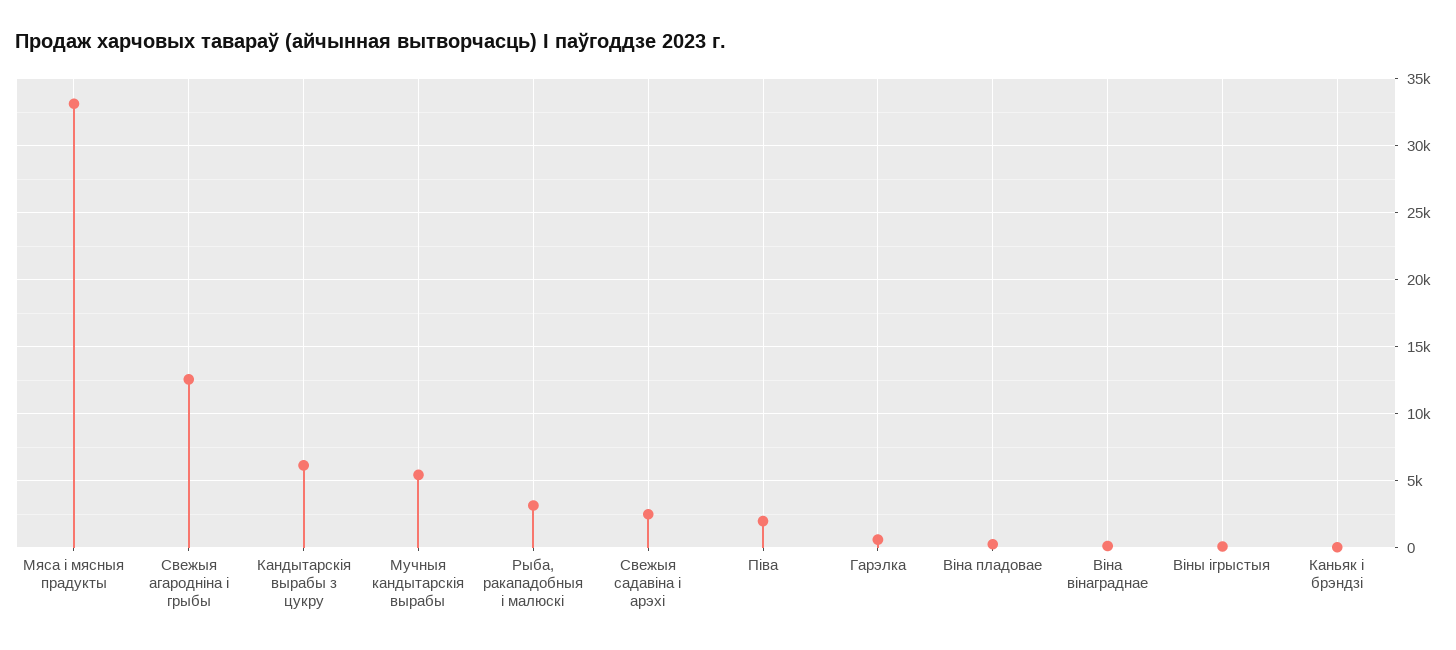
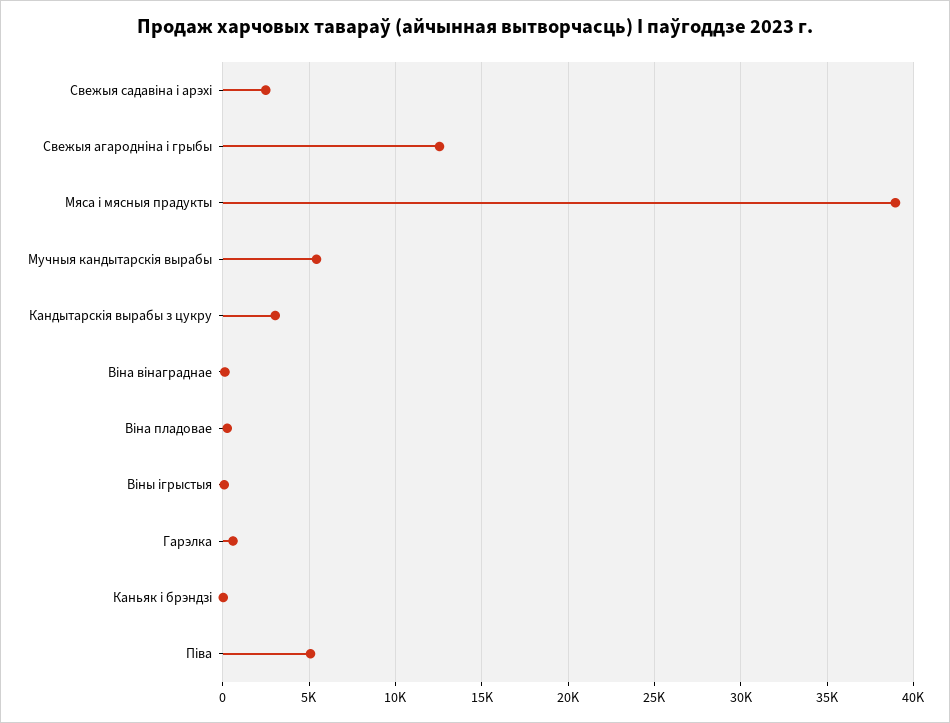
Мяса і мясныя прадукты: 33000 -> 39000
Кандытарскія вырабы з цукру: 6000 -> 3000
Рыба, ракападобныя і малюскі: 3000 -> none
Піва: 2000 -> 5000

